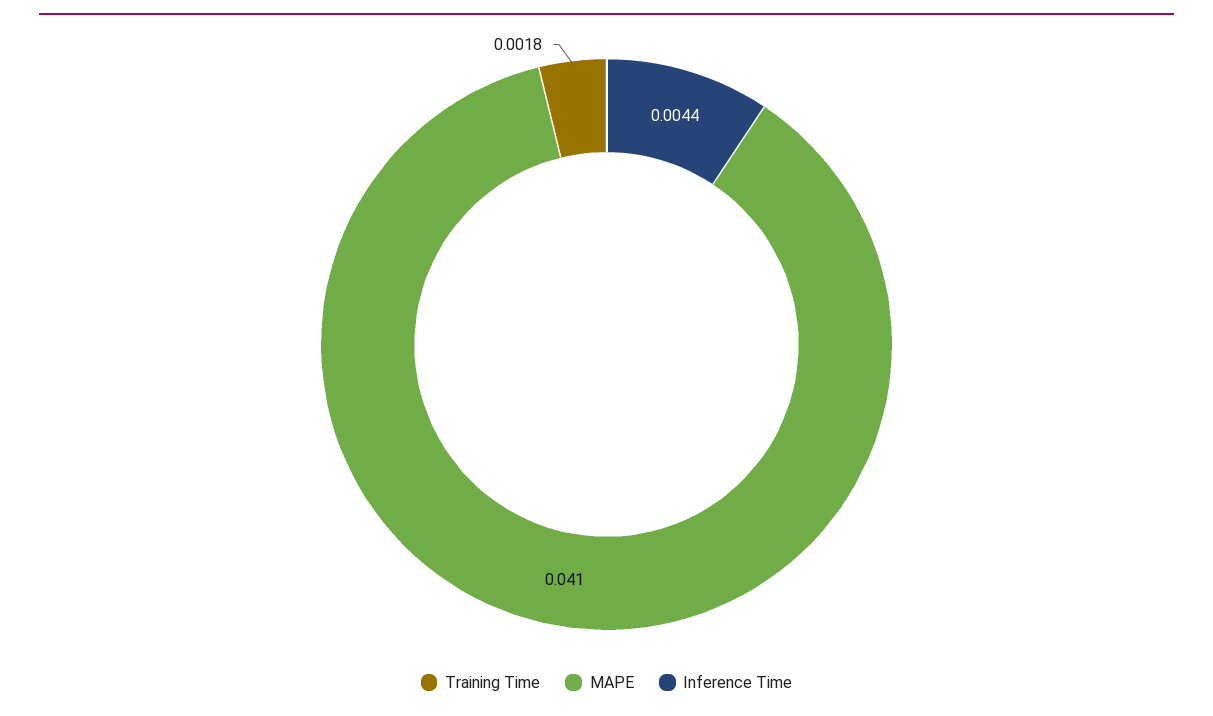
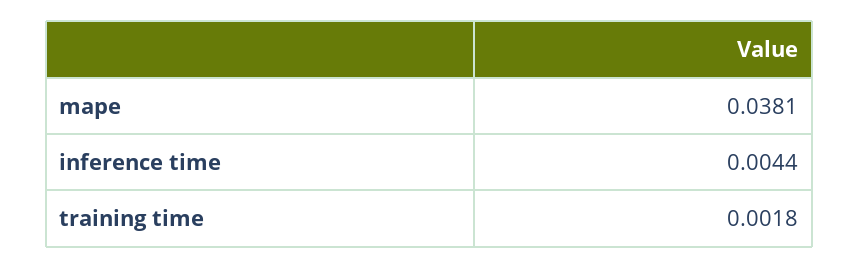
MAPE: 0.041 -> 0.0381

